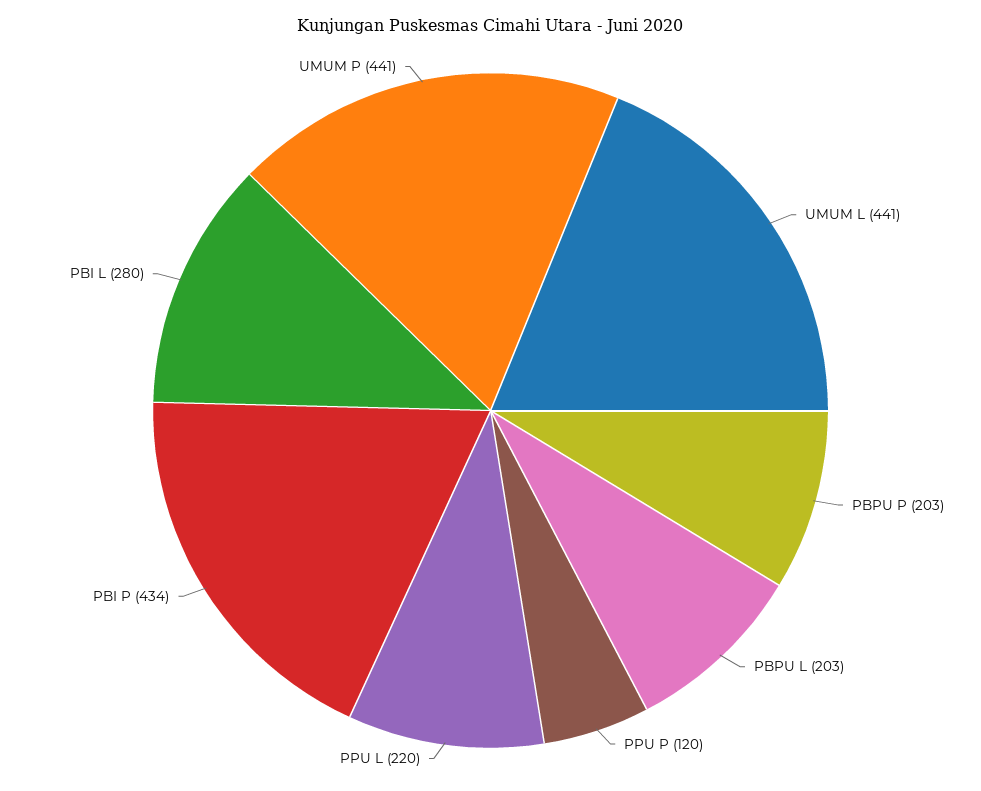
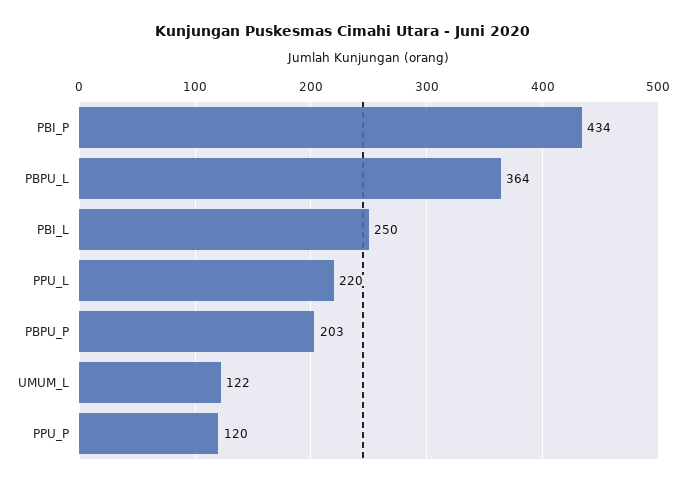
UMUM L: 441 -> 122
PBPU L: 203 -> 364
PBI L: 280 -> 250
UMUM P: 441 -> none

